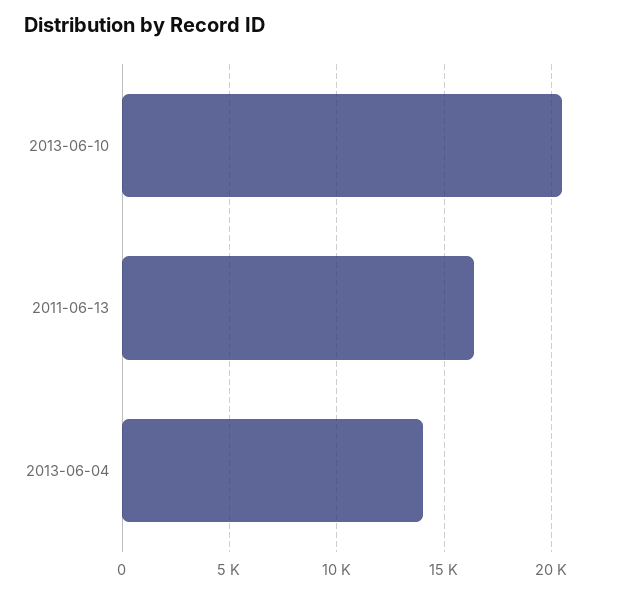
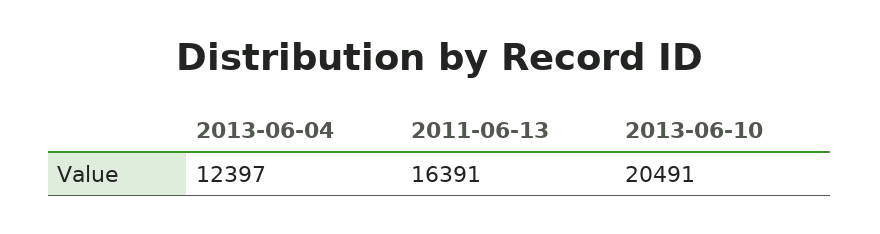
2013-06-04: 14000 -> 12397

